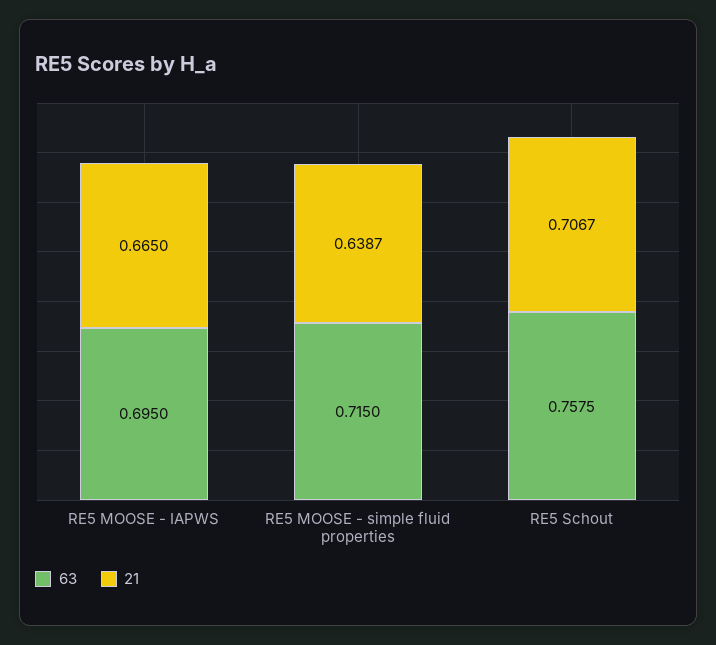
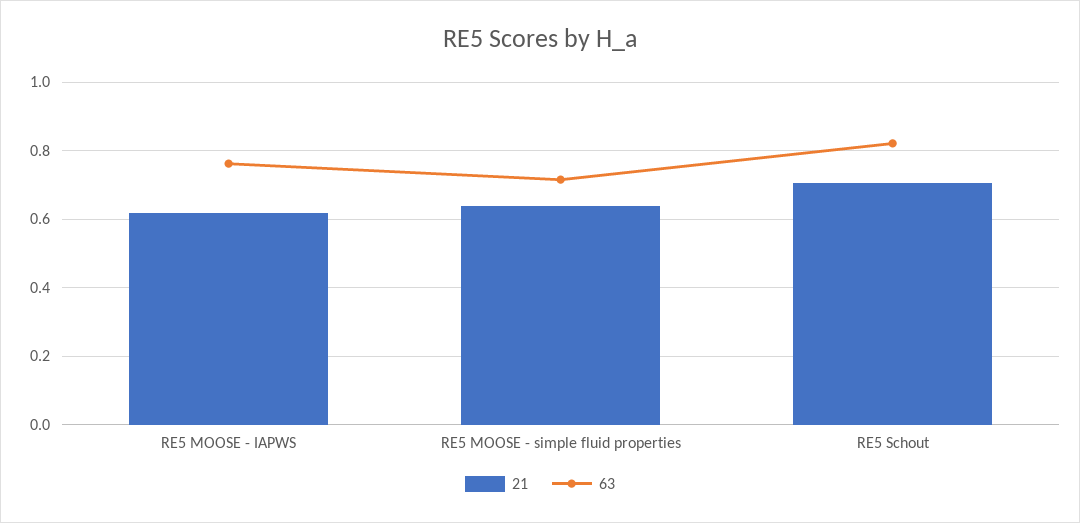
63, RE5 MOOSE - IAPWS: 0.695 -> 0.76
21, RE5 MOOSE - IAPWS: 0.665 -> 0.62
63, RE5 Schout: 0.7575 -> 0.82

